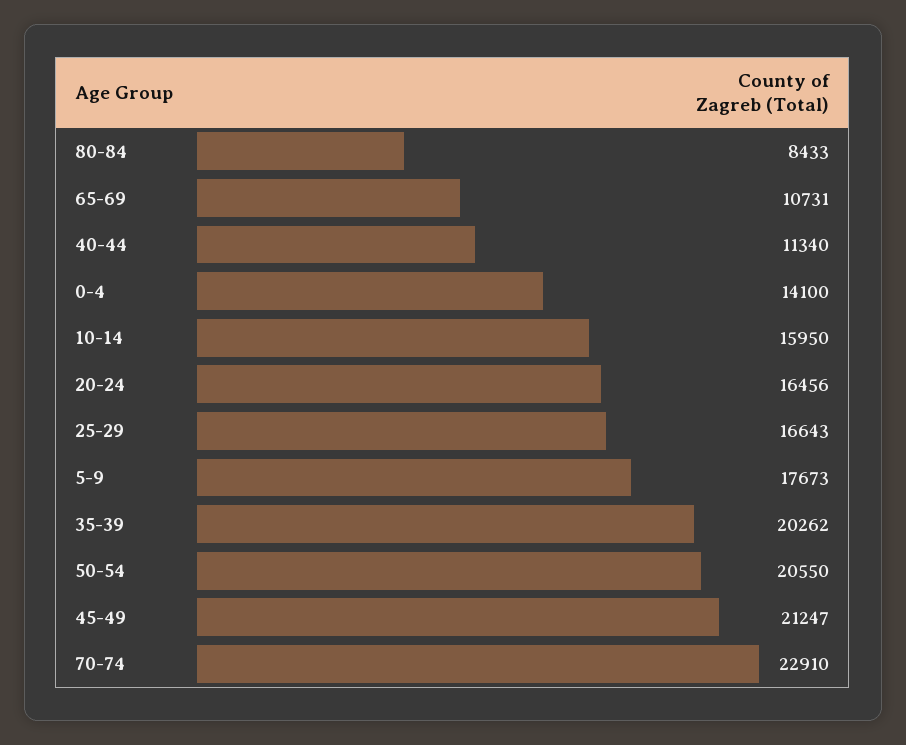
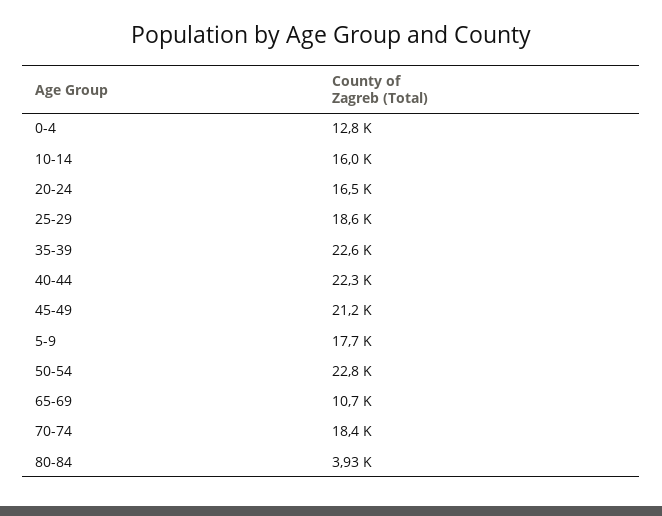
80-84: 8433 -> 3930
40-44: 11340 -> 22300
0-4: 14100 -> 12800
25-29: 16643 -> 18600
35-39: 20262 -> 22600
50-54: 20550 -> 22800
70-74: 22910 -> 18400

